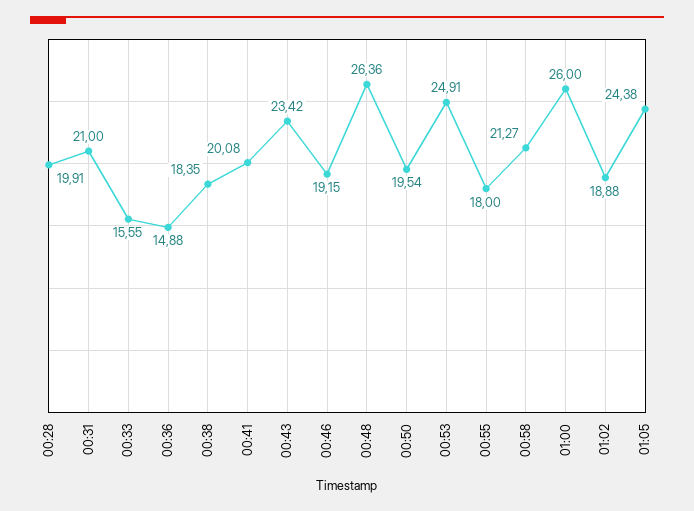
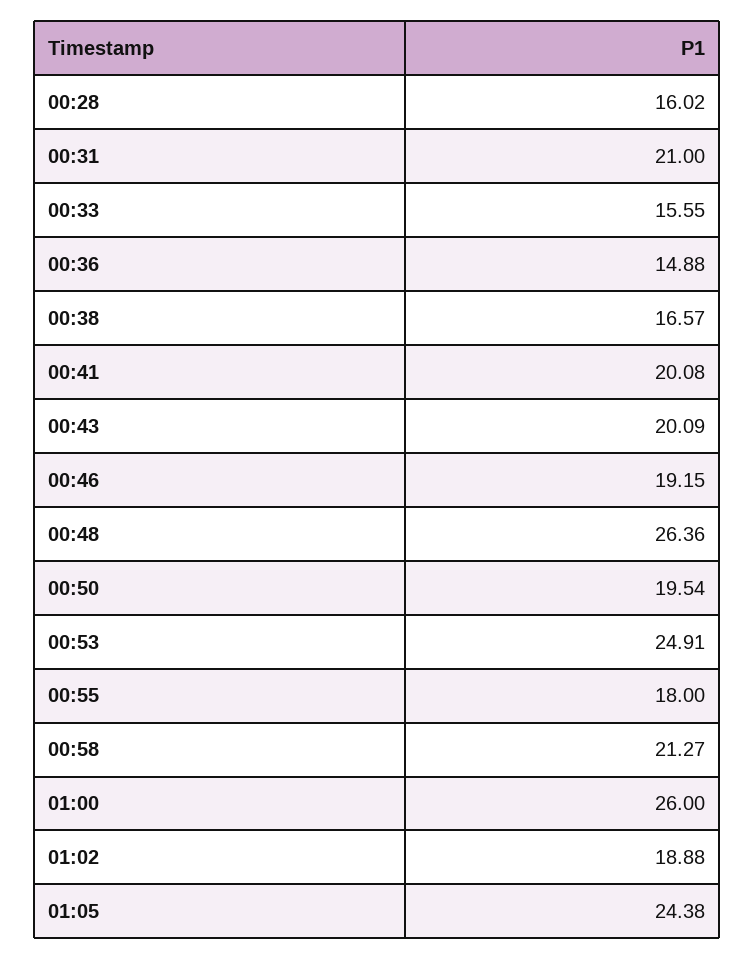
00:28: 19.91 -> 16.02
00:38: 18.35 -> 16.57
00:43: 23.42 -> 20.09

